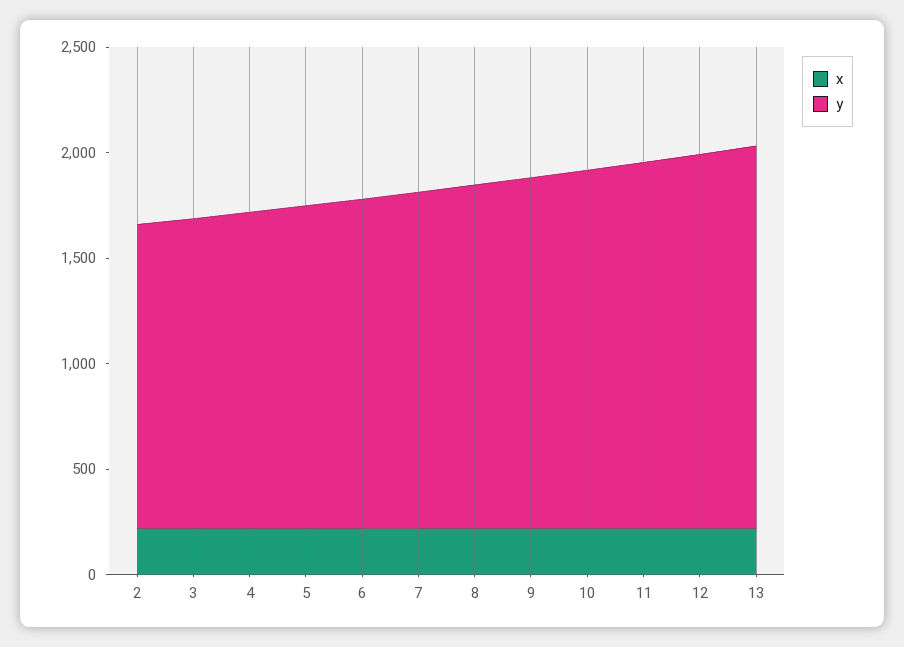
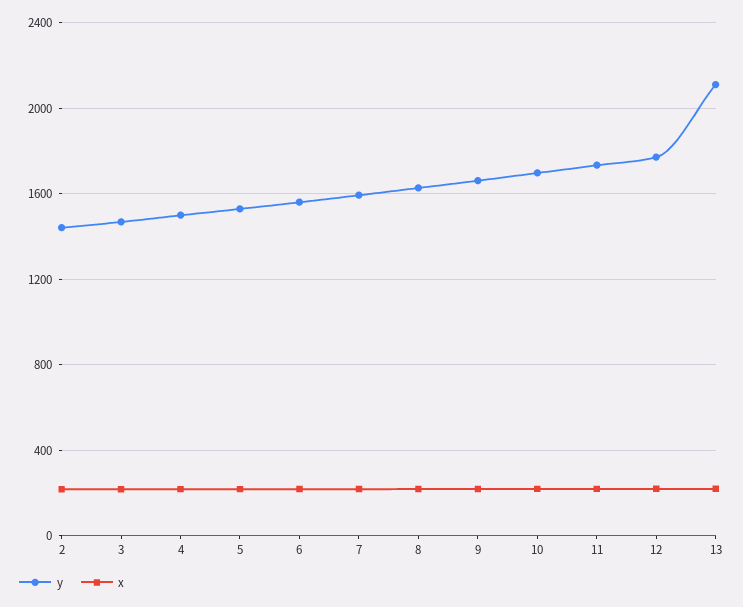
y, 13: 1800 -> 2100

